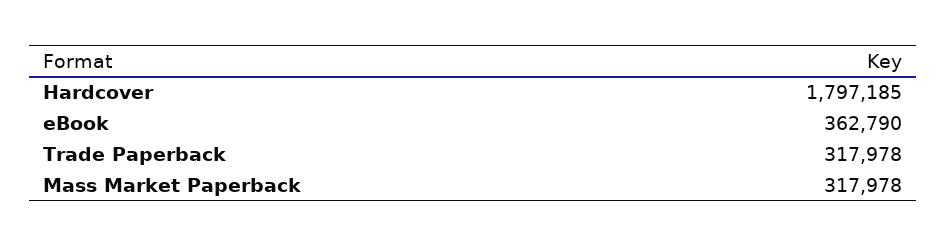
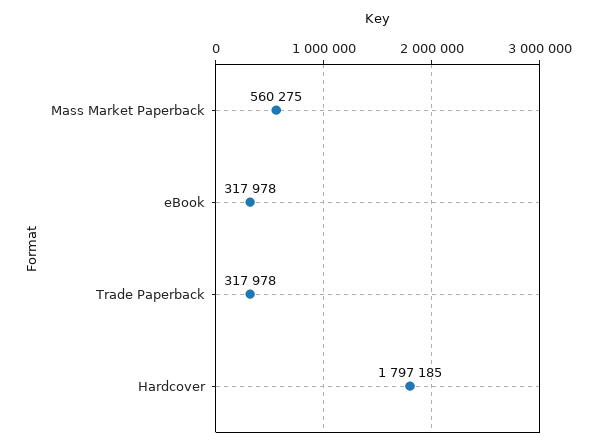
eBook: 362790 -> 317978
Mass Market Paperback: 317978 -> 560275

